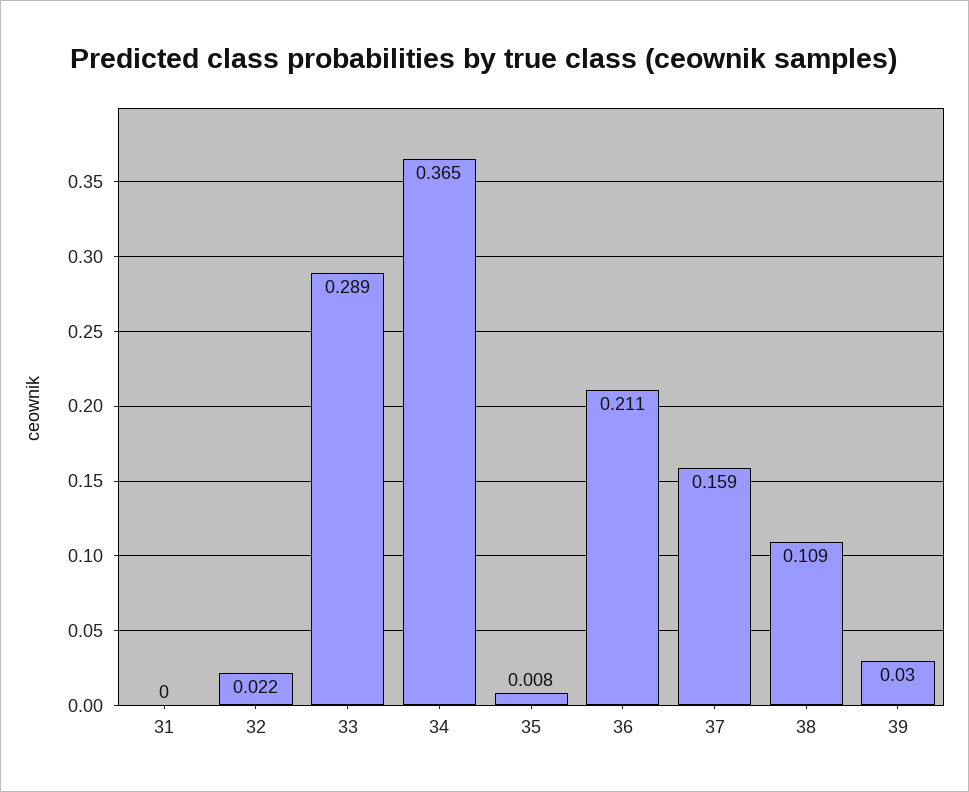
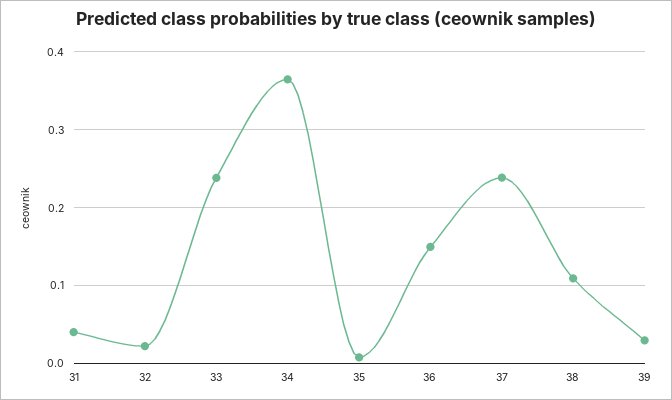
31: 0 -> 0.04
33: 0.289 -> 0.24
36: 0.211 -> 0.15
37: 0.159 -> 0.24

